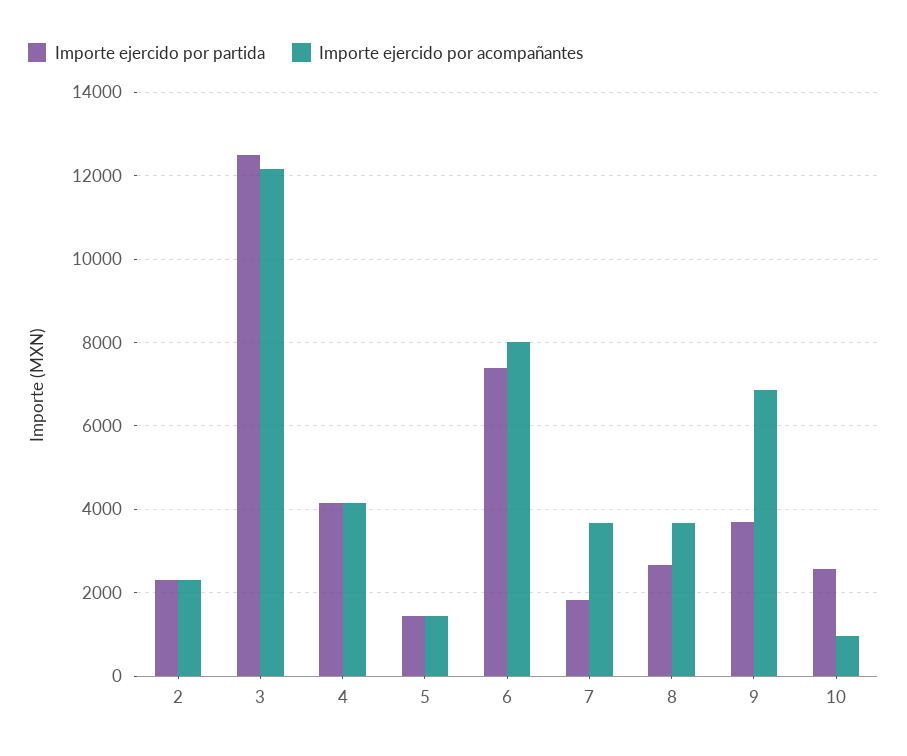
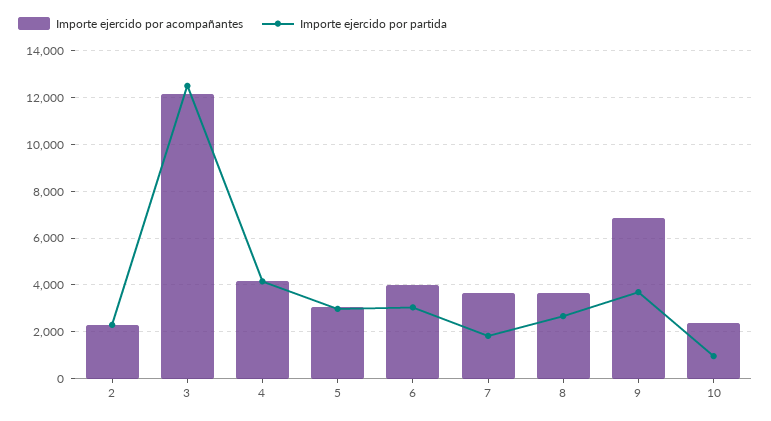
Importe ejercido por partida, 5: 1400 -> 3000
Importe ejercido por acompañantes, 5: 1400 -> 3000
Importe ejercido por partida, 6: 7400 -> 3000
Importe ejercido por acompañantes, 6: 8000 -> 4000
Importe ejercido por partida, 10: 2600 -> 1000
Importe ejercido por acompañantes, 10: 1000 -> 2500

